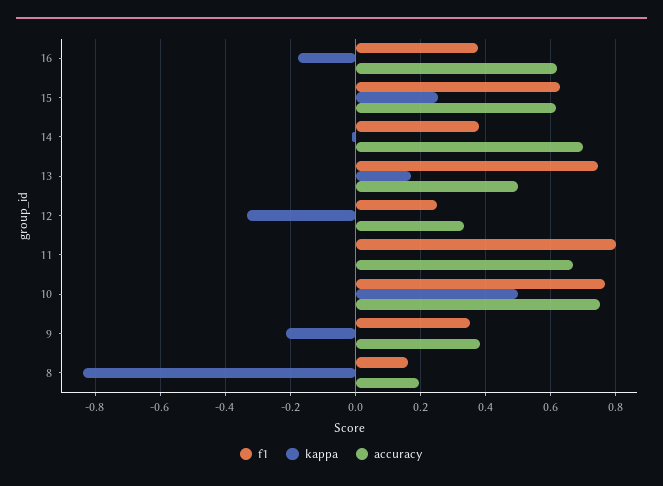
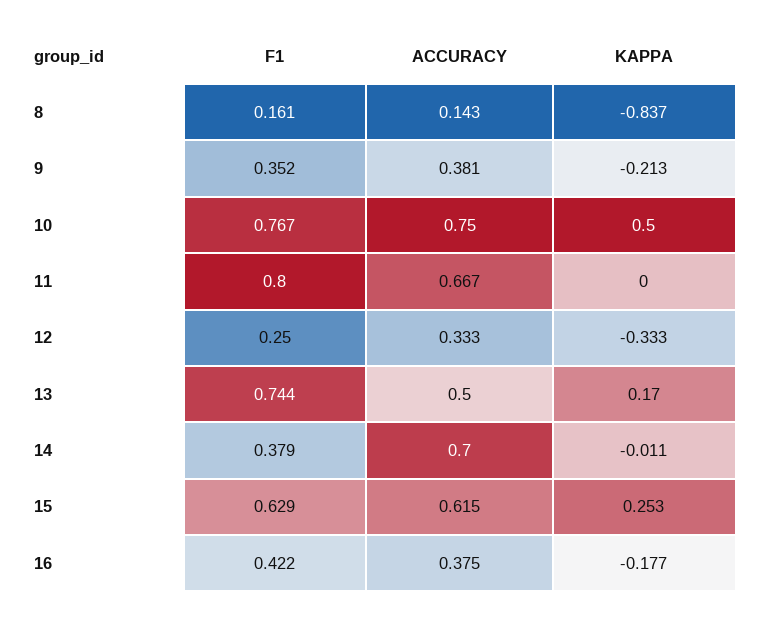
f1, 16: 0.38 -> 0.422
accuracy, 16: 0.62 -> 0.375
accuracy, 8: 0.2 -> 0.143

